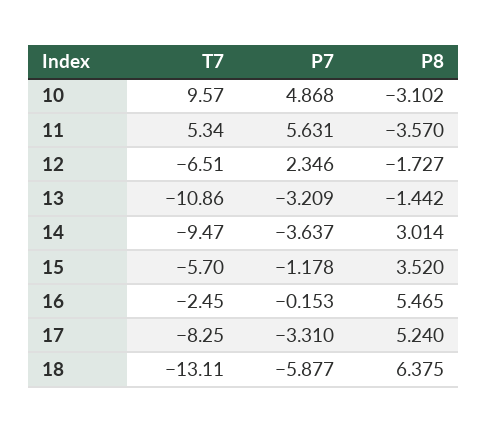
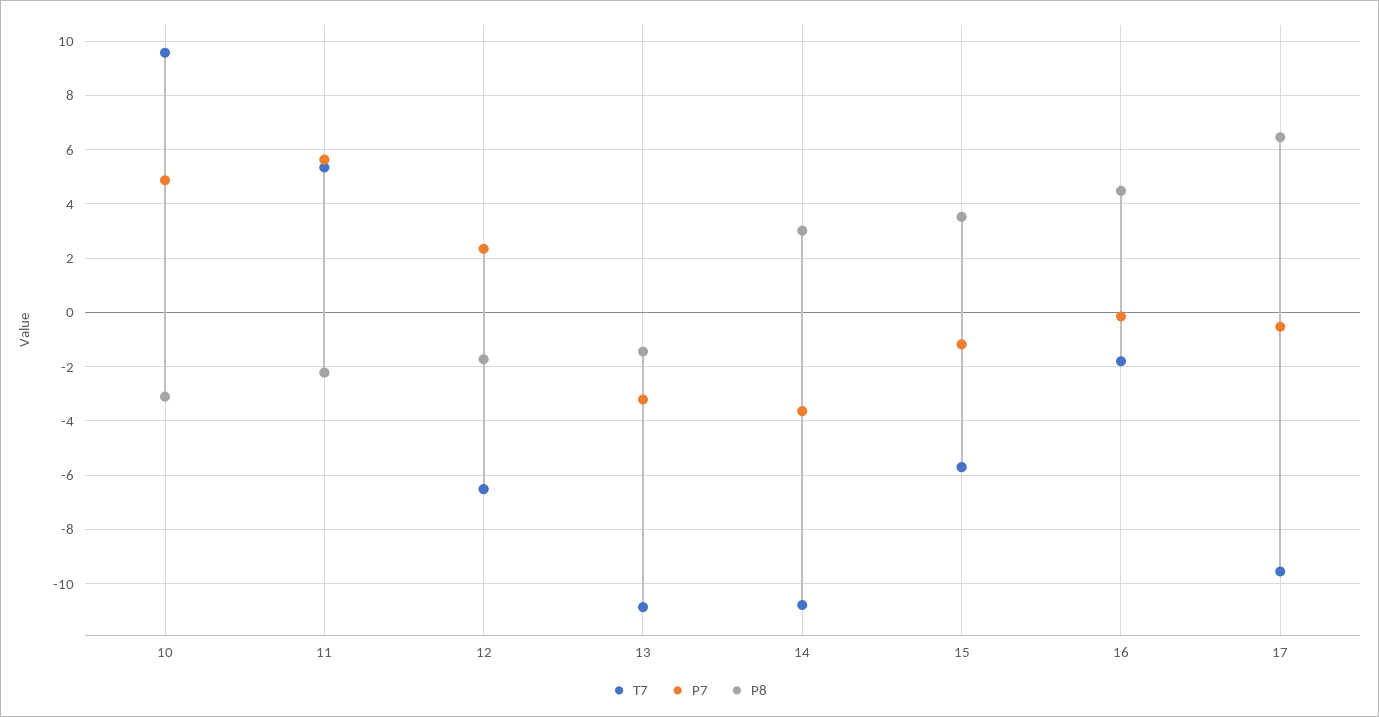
P8, 11: -3.57 -> -2.25
T7, 14: -9.47 -> -10.75
T7, 16: -2.45 -> -1.75
P8, 16: 5.465 -> 4.5
T7, 17: -8.25 -> -9.5
P7, 17: -3.31 -> -0.5
P8, 17: 5.24 -> 6.5
T7, 18: -13.11 -> none
P7, 18: -5.877 -> none
P8, 18: 6.375 -> none

